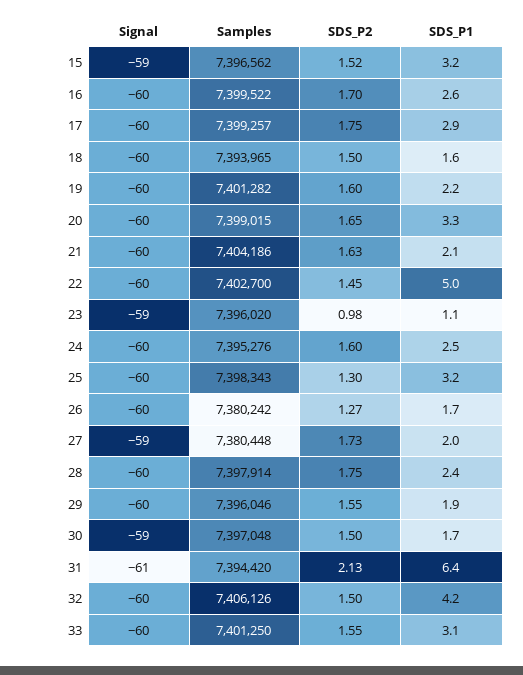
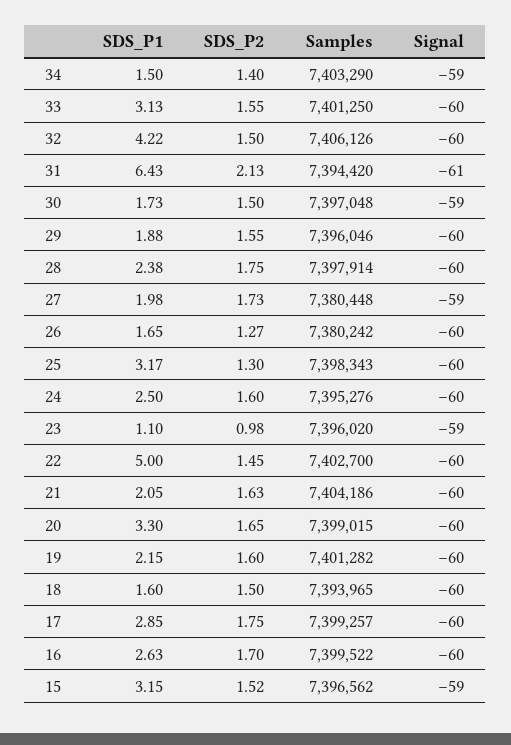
SDS_P1, 34: none -> 1.5
SDS_P2, 34: none -> 1.4
Samples, 34: none -> 7403290
Signal, 34: none -> -59

